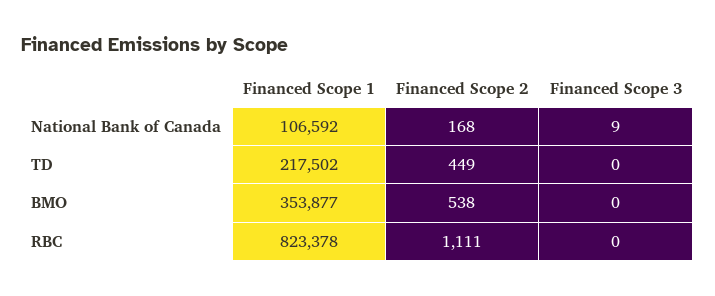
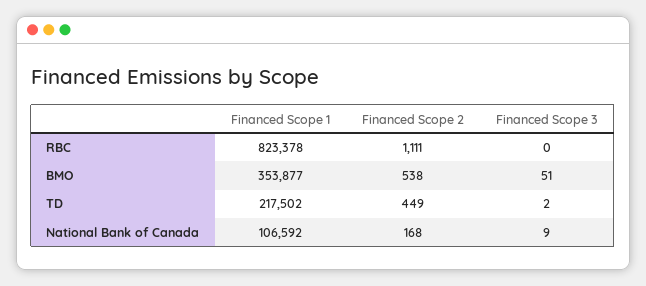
Financed Scope 3, TD: 0 -> 2
Financed Scope 3, BMO: 0 -> 51

